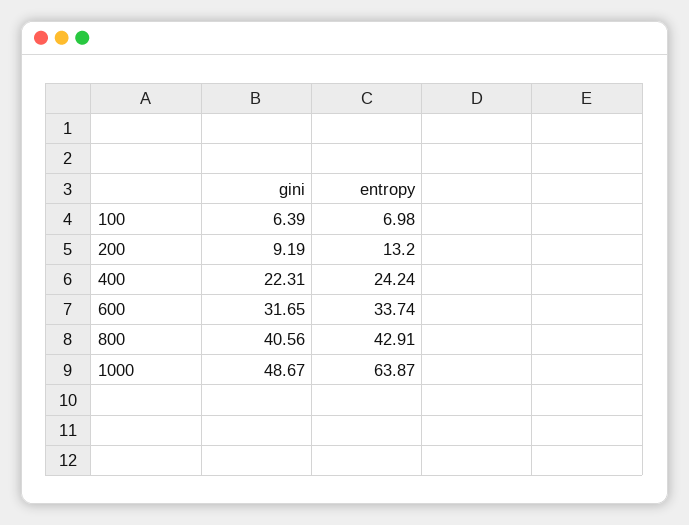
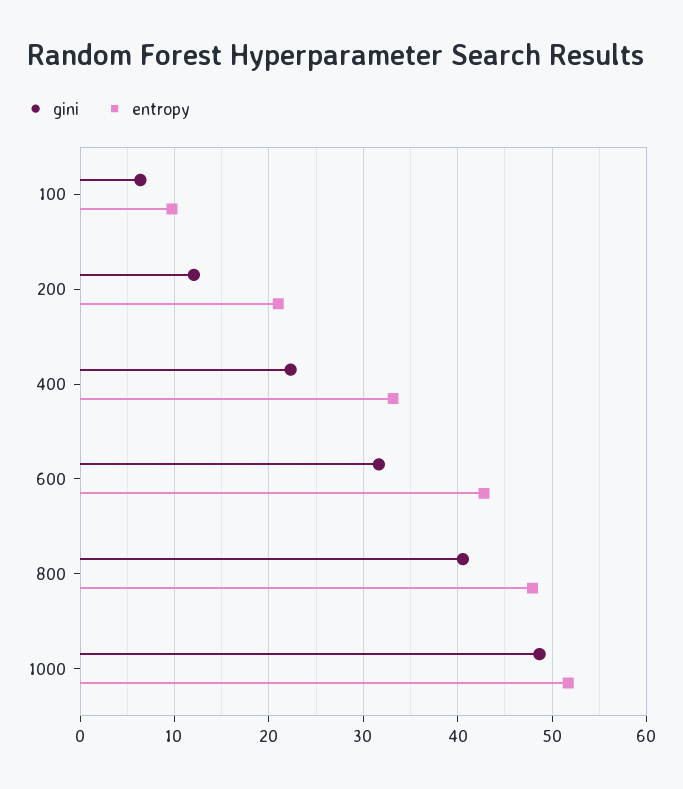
entropy, 100: 6.98 -> 10
gini, 200: 9.19 -> 12
entropy, 200: 13.2 -> 21
entropy, 400: 24.24 -> 33
entropy, 600: 33.74 -> 43
entropy, 800: 42.91 -> 48
entropy, 1000: 63.87 -> 52

